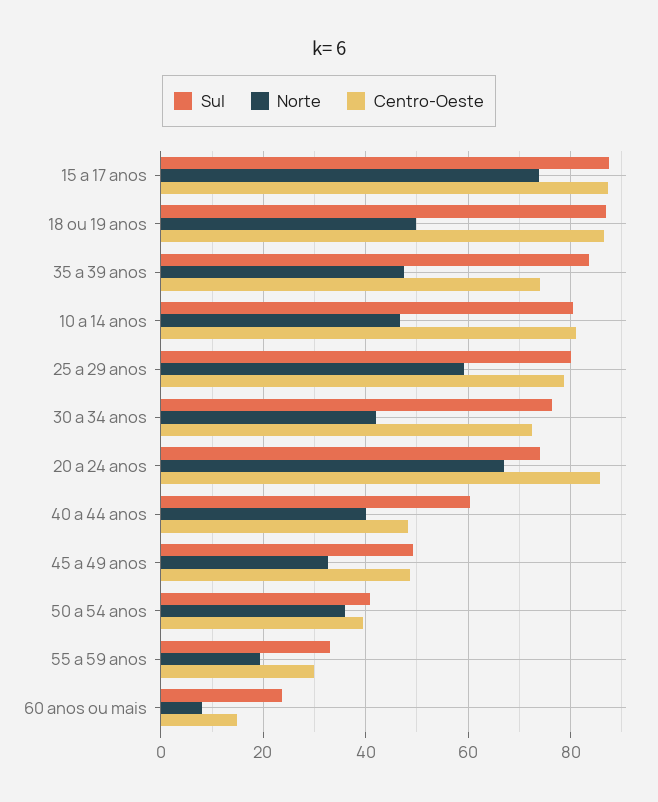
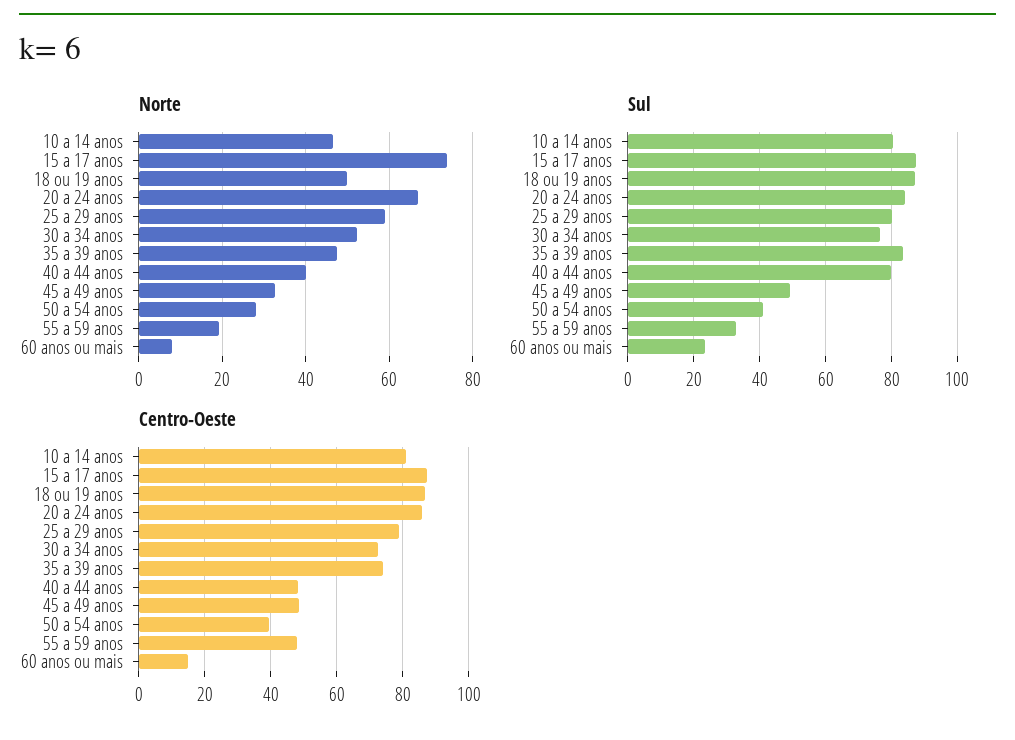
Norte, 30 a 34 anos: 42 -> 52
Sul, 20 a 24 anos: 74 -> 84
Sul, 40 a 44 anos: 60 -> 80
Norte, 50 a 54 anos: 36 -> 28
Centro-Oeste, 55 a 59 anos: 30 -> 48

